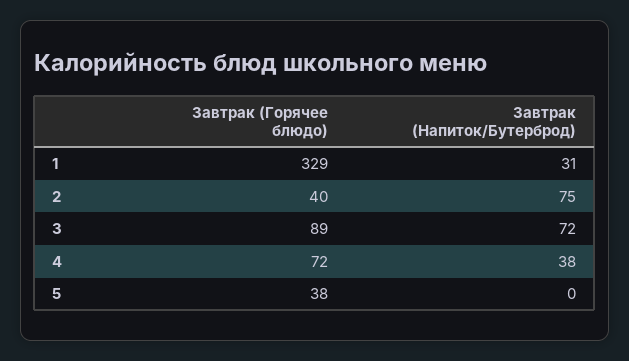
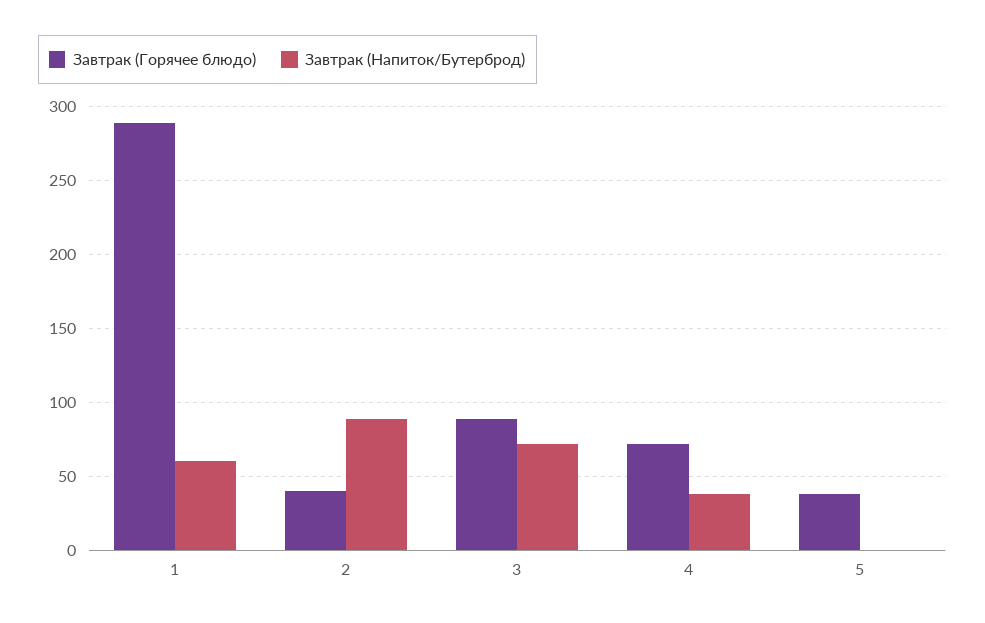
Завтрак (Горячее блюдо), 1: 329 -> 290
Завтрак (Напиток/Бутерброд), 1: 31 -> 60
Завтрак (Напиток/Бутерброд), 2: 75 -> 90

